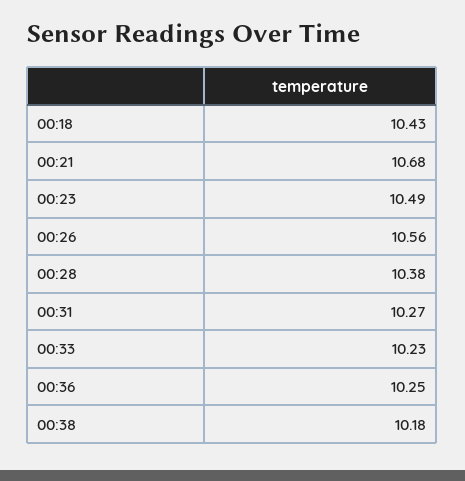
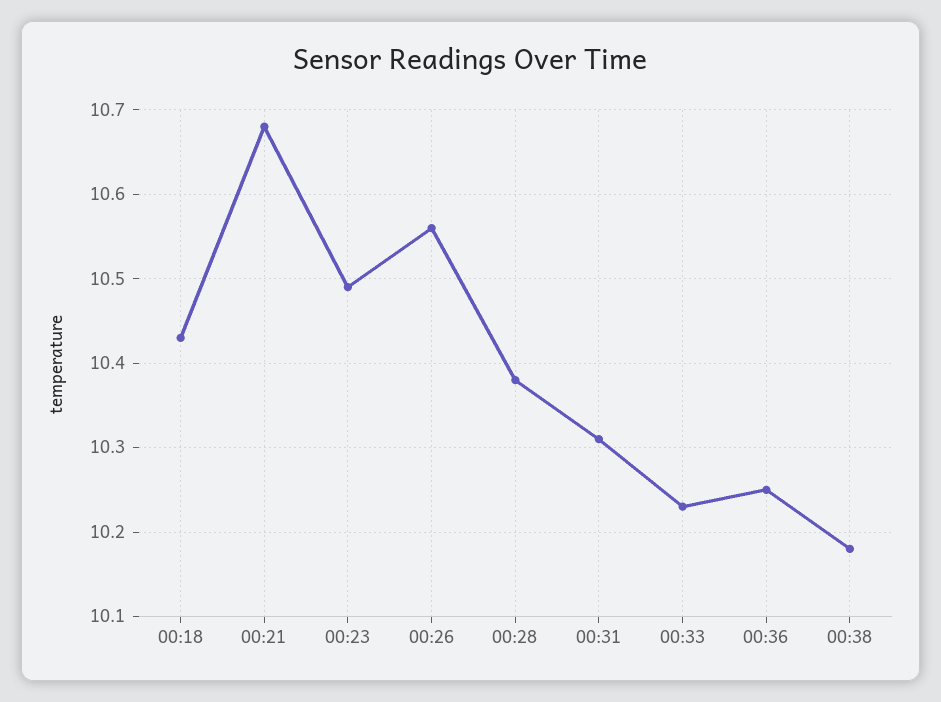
00:31: 10.27 -> 10.31

